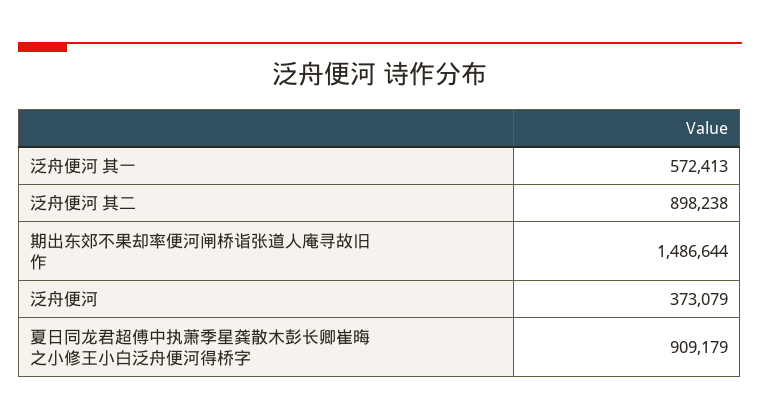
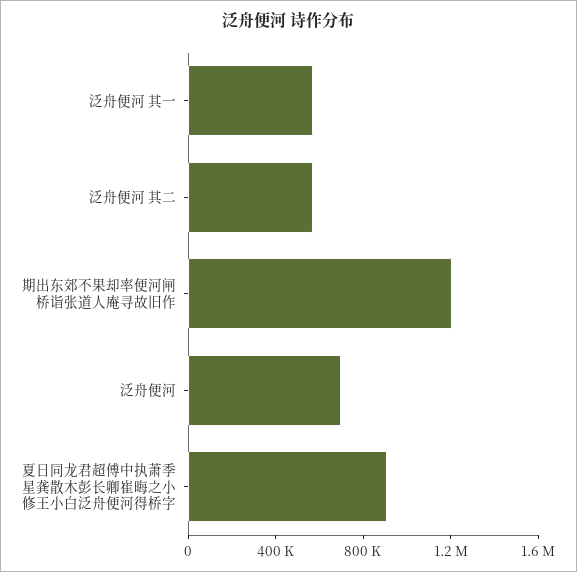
泛舟便河 其二: 898238 -> 600000
期出东郊不果却率便河闸桥诣张道人庵寻故旧作: 1486644 -> 1200000
泛舟便河: 373079 -> 700000

